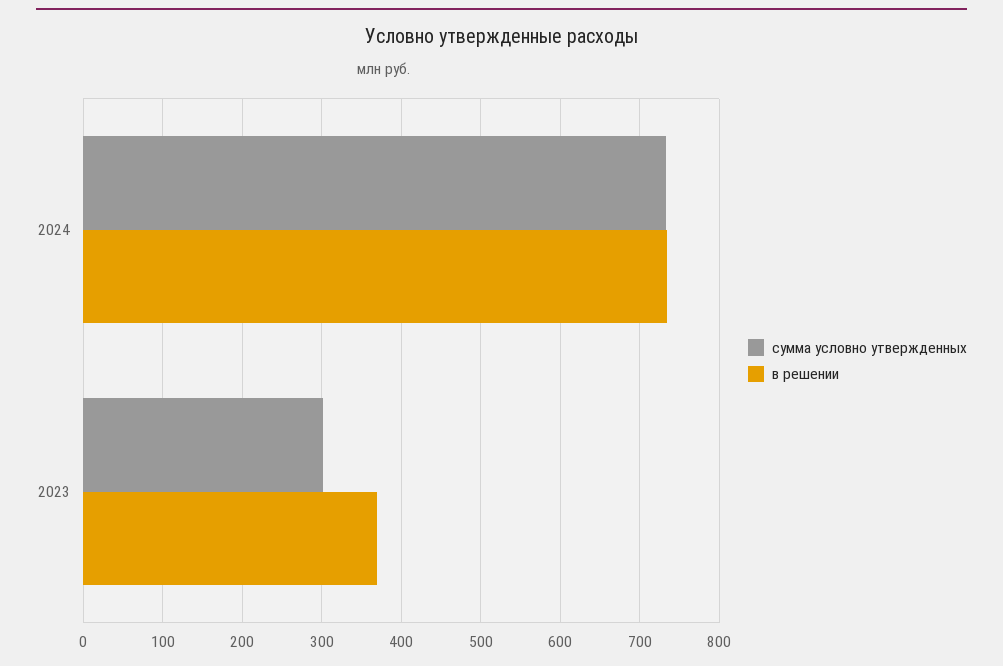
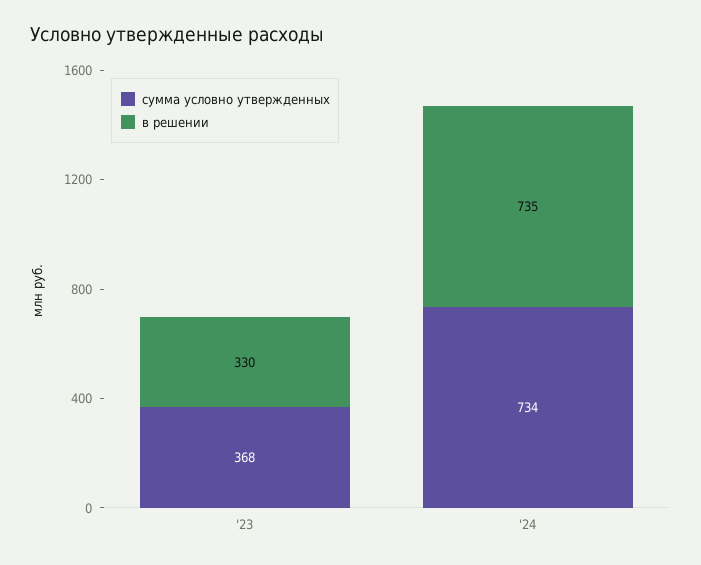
сумма условно утвержденных, 2023: 300 -> 368
в решении, 2023: 370 -> 330

